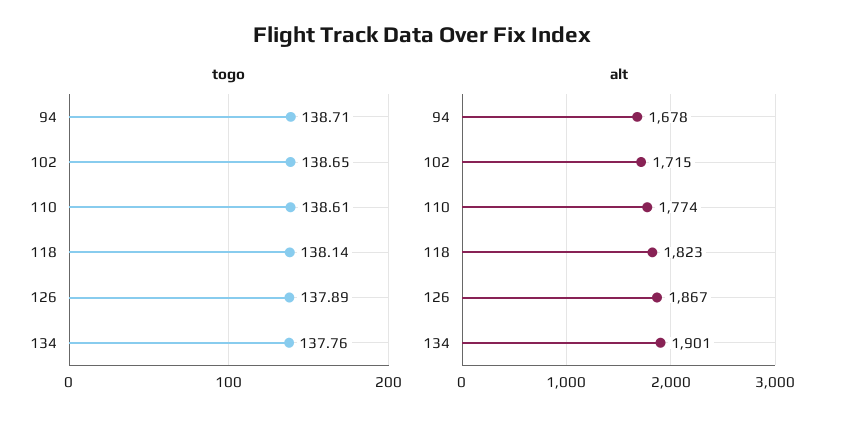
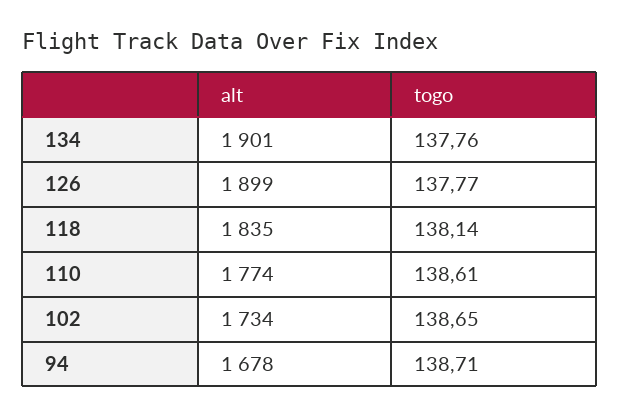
togo, 126: 137.89 -> 137.77
alt, 102: 1715 -> 1734
alt, 118: 1823 -> 1835
alt, 126: 1867 -> 1899

